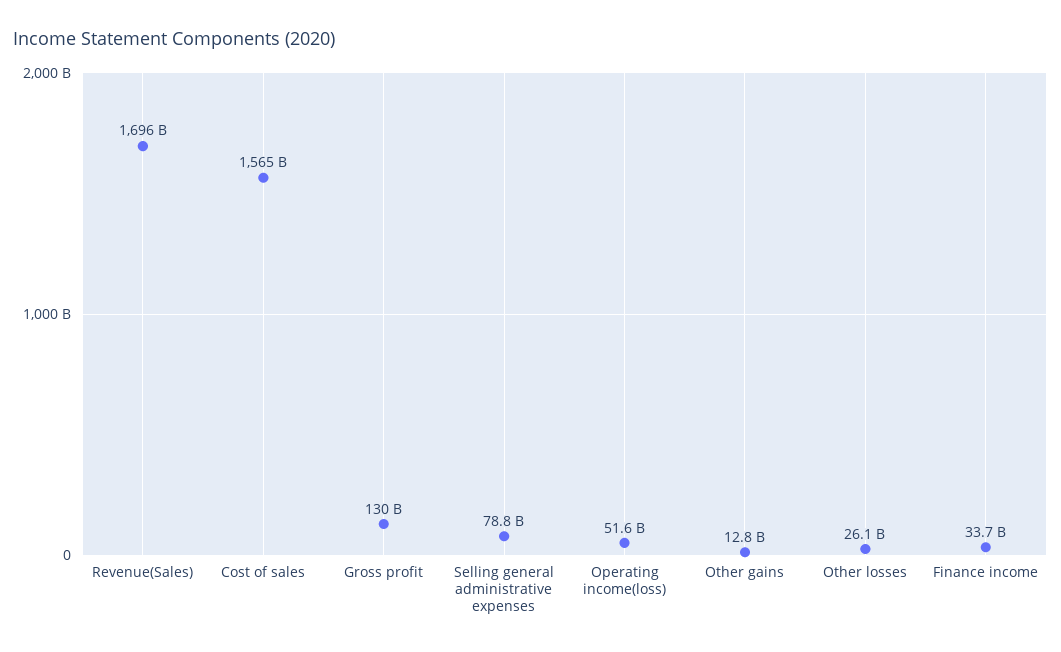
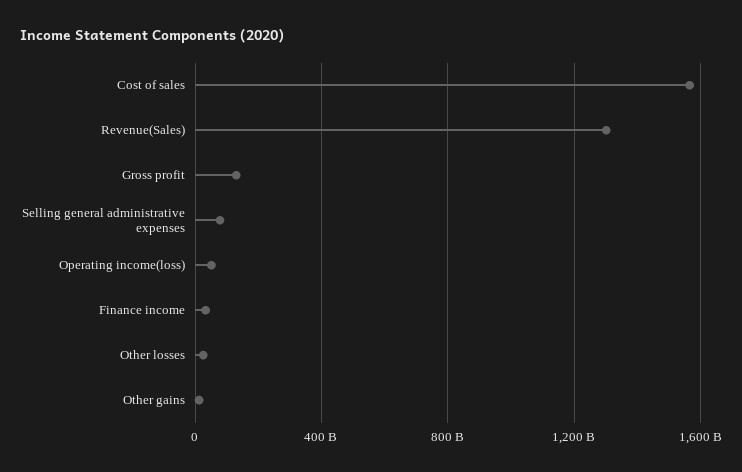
Revenue(Sales): 1696000000000 -> 1300000000000

